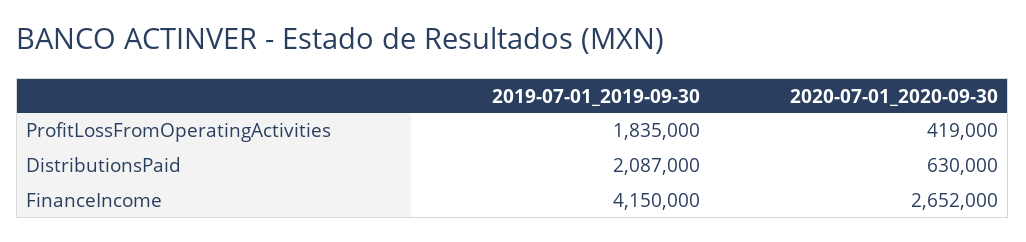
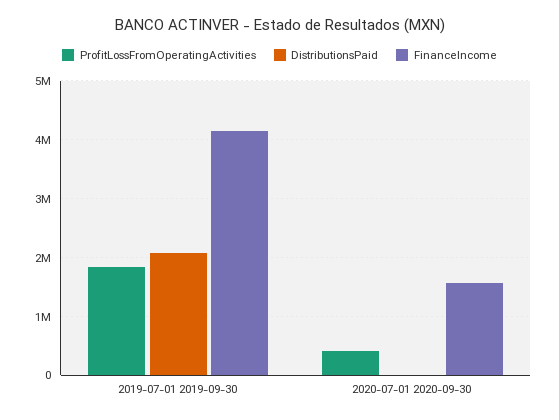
DistributionsPaid, 2020-07-01_2020-09-30: 630000 -> 0
FinanceIncome, 2020-07-01_2020-09-30: 2652000 -> 1600000

